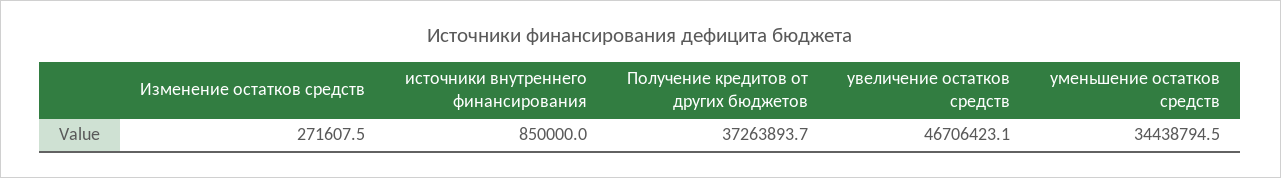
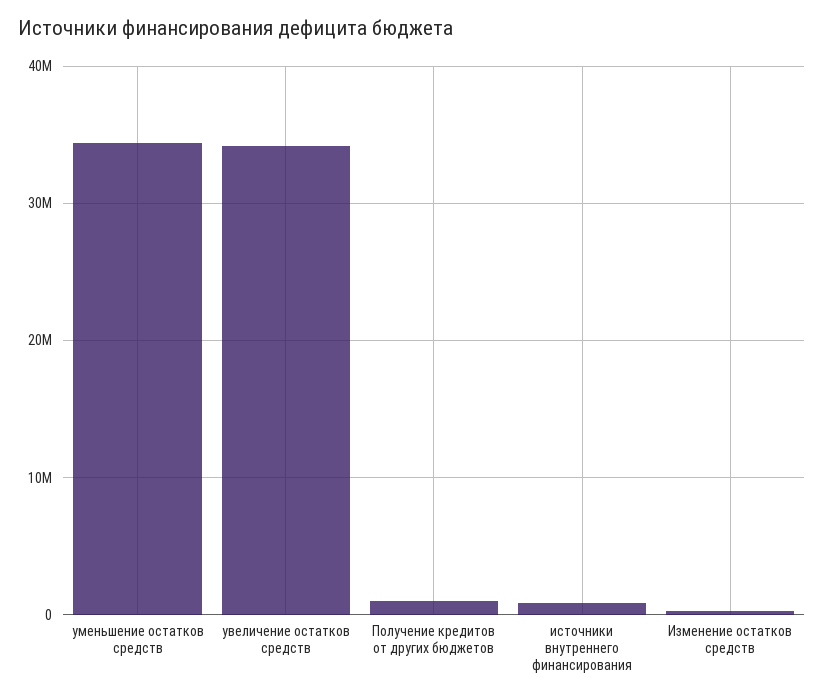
Получение кредитов от других бюджетов: 37263893.7 -> 1000000
увеличение остатков средств: 46706423.1 -> 34000000

